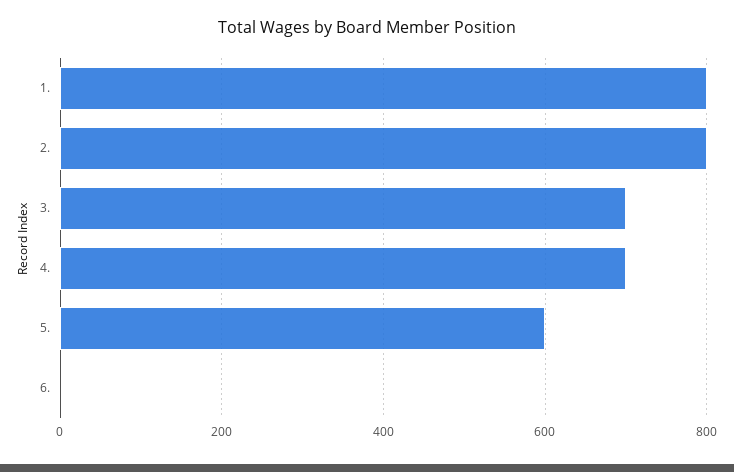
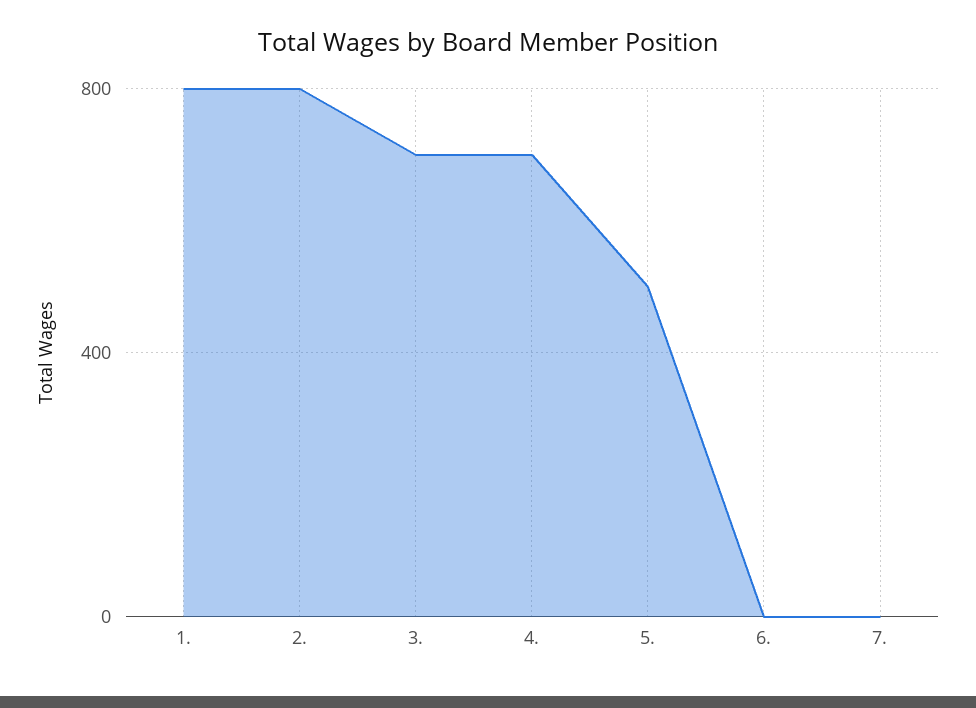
5.: 600 -> 500
7.: none -> 0

